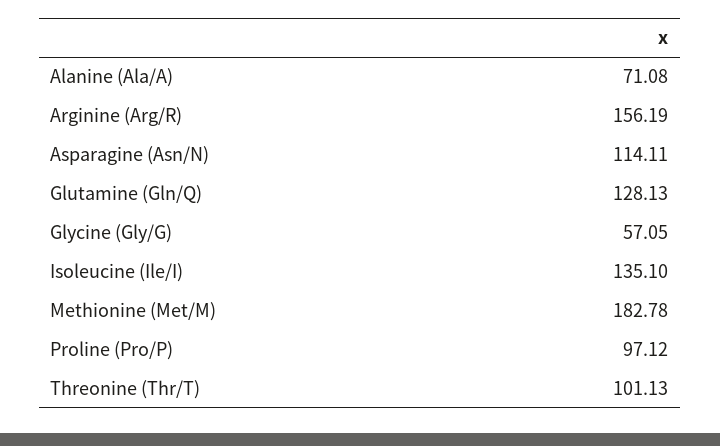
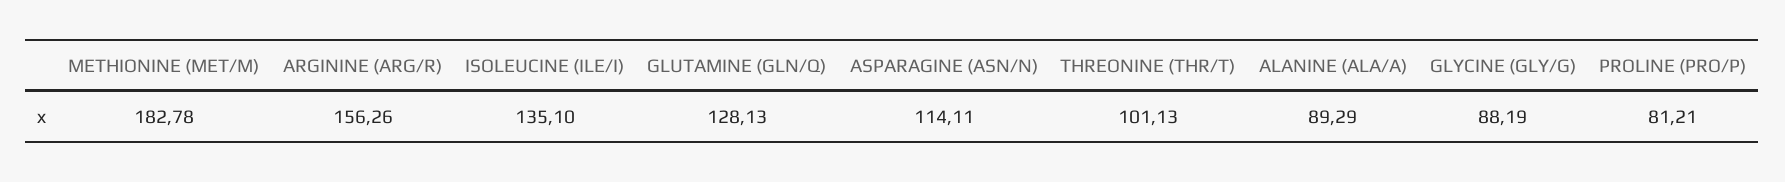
Alanine (Ala/A): 71.08 -> 89.29
Arginine (Arg/R): 156.19 -> 156.26
Glycine (Gly/G): 57.05 -> 88.19
Proline (Pro/P): 97.12 -> 81.21

